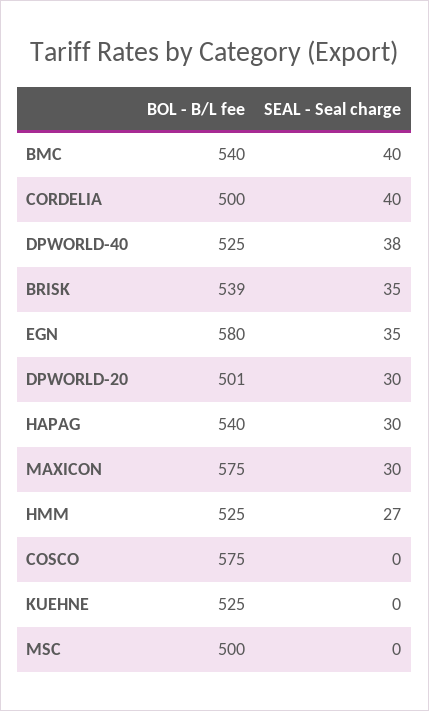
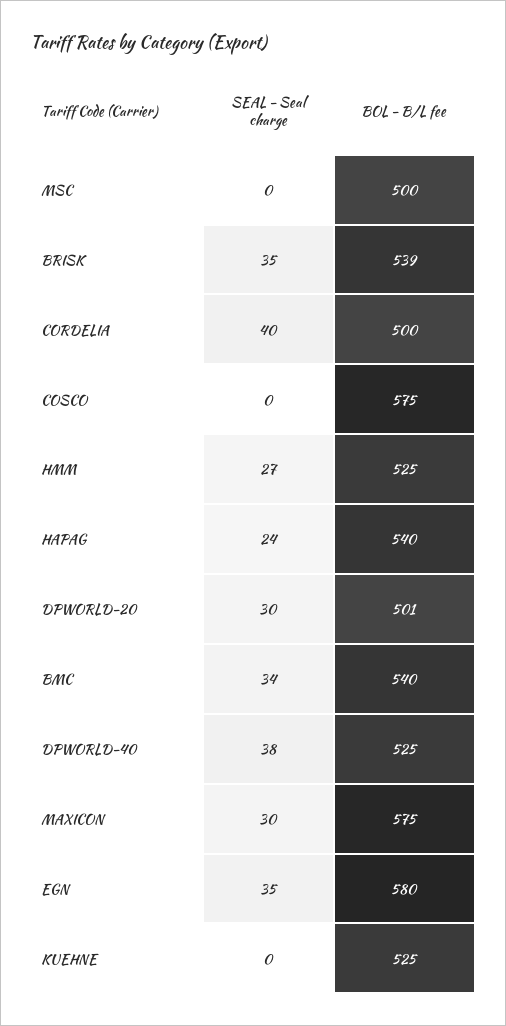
SEAL - Seal charge, BMC: 40 -> 34
SEAL - Seal charge, HAPAG: 30 -> 24

